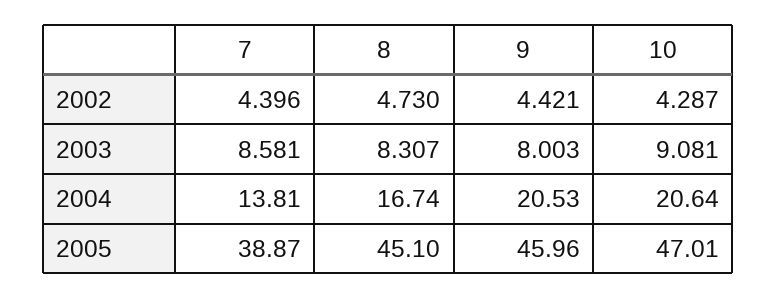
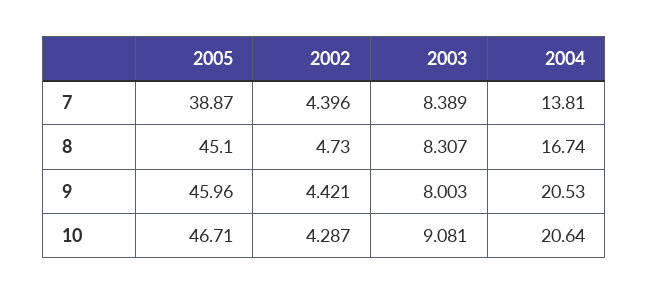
7, 2003: 8.581 -> 8.389
10, 2005: 47.01 -> 46.71

